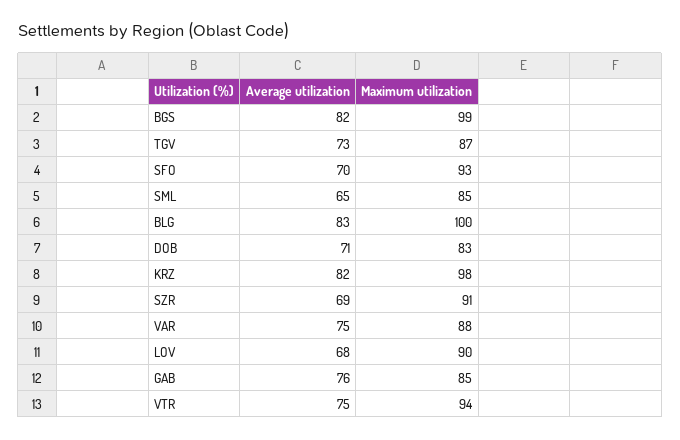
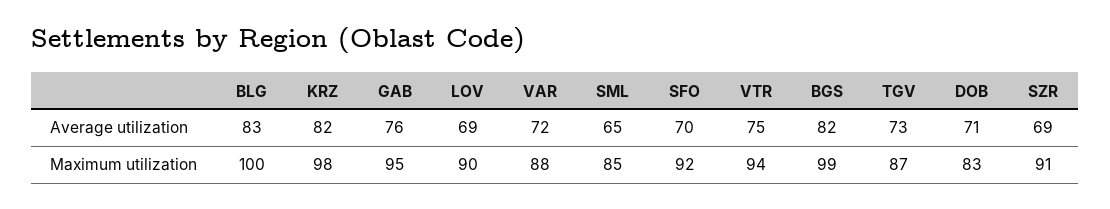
Maximum utilization, SFO: 93 -> 92
Average utilization, VAR: 75 -> 72
Average utilization, LOV: 68 -> 69
Maximum utilization, GAB: 85 -> 95

